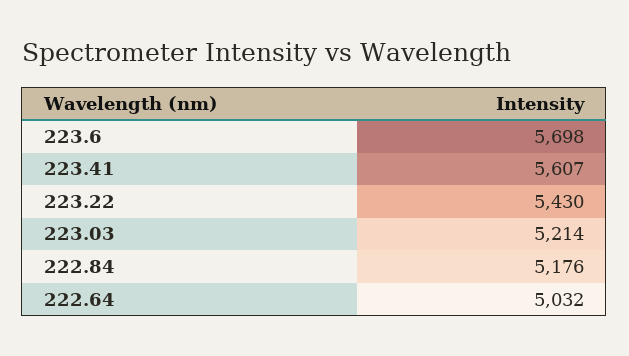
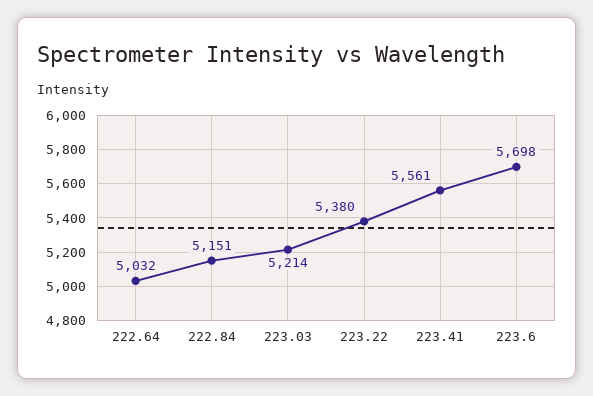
223.41: 5607 -> 5561
223.22: 5430 -> 5380
222.84: 5176 -> 5151

